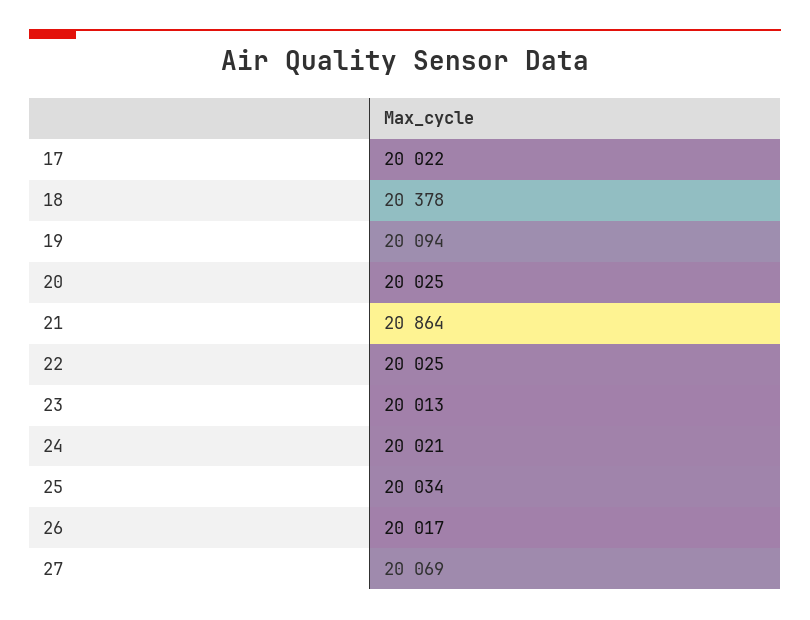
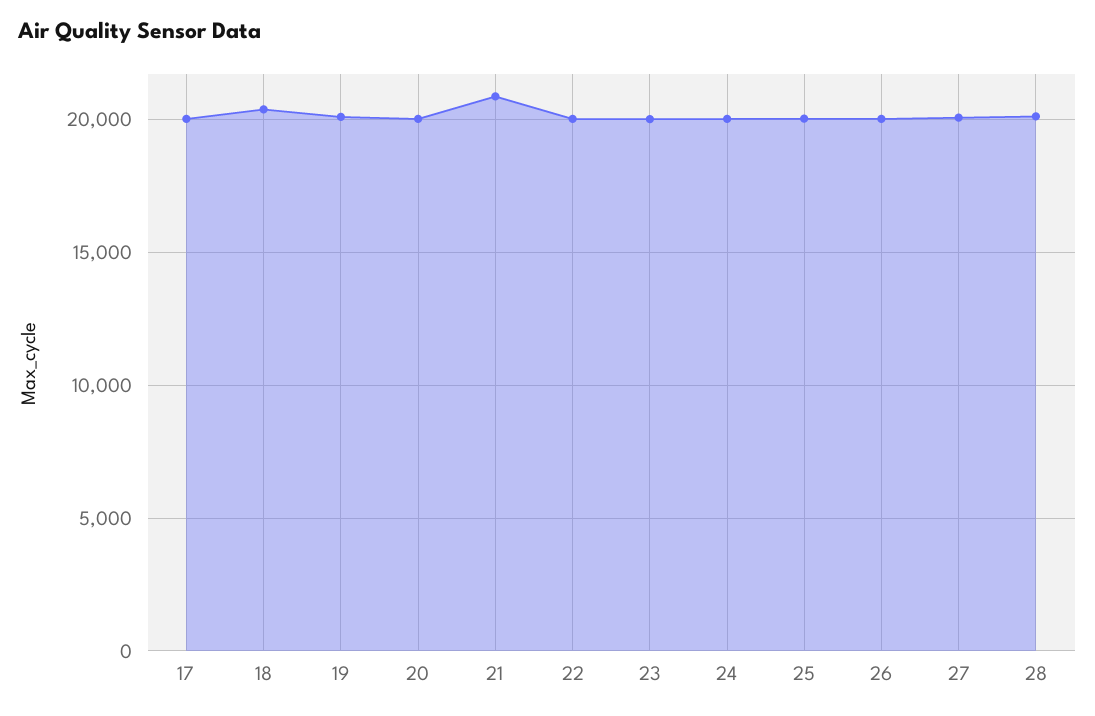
28: none -> 20000

